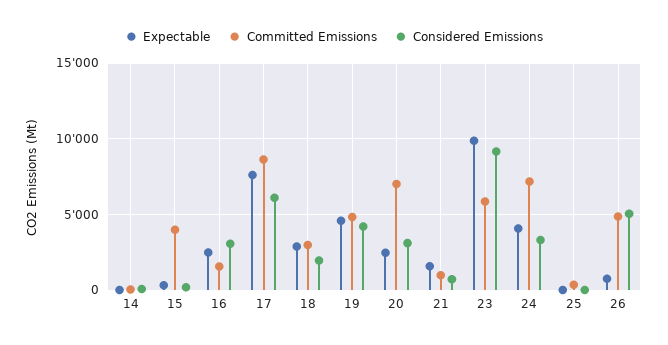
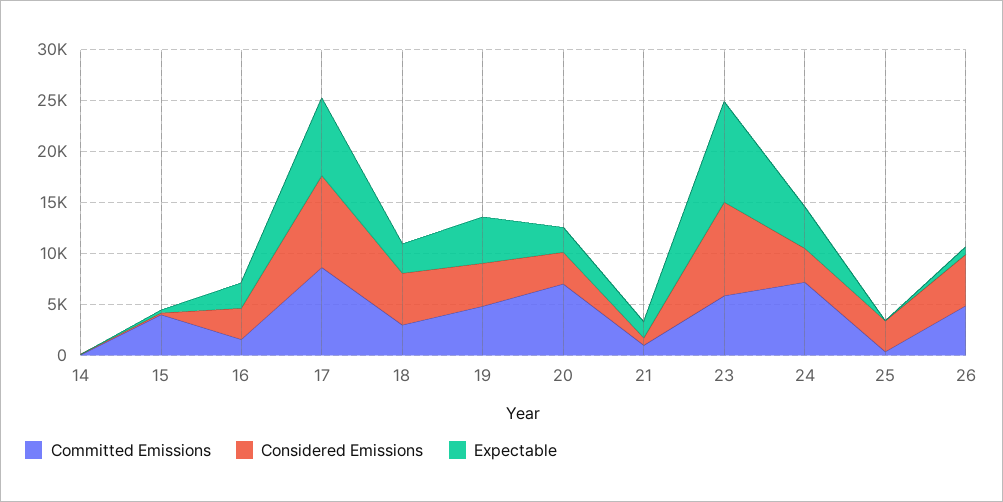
Considered Emissions, 17: 6000 -> 9000
Considered Emissions, 18: 2000 -> 5000
Considered Emissions, 25: 0 -> 3000

